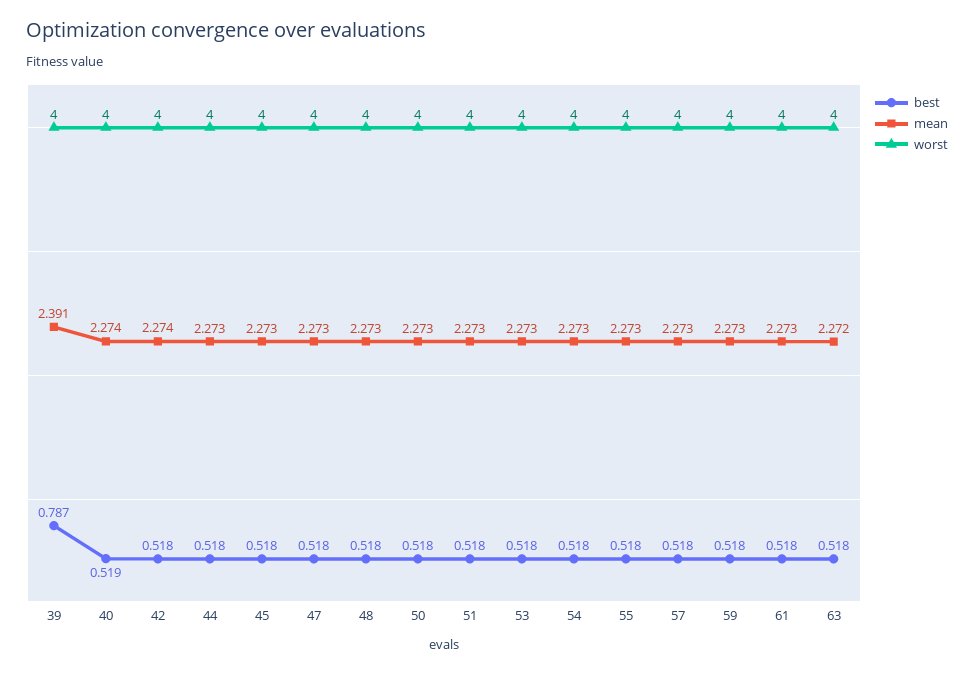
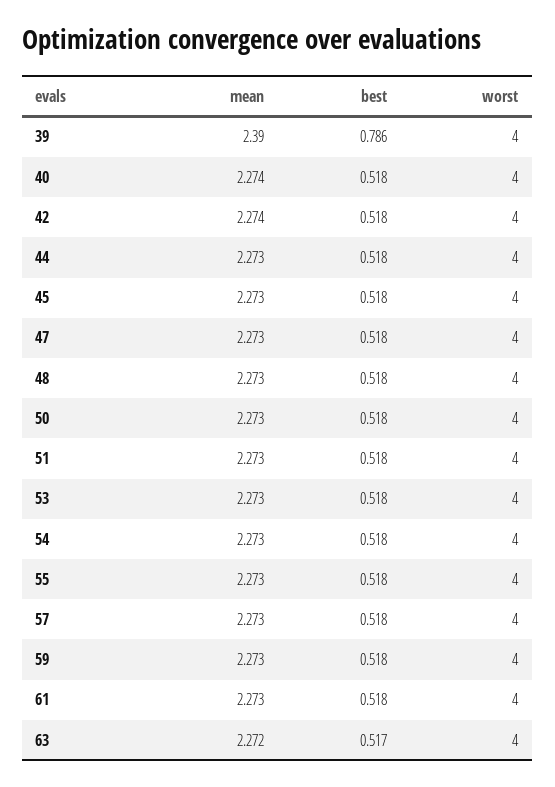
best, 39: 0.787 -> 0.786
mean, 39: 2.391 -> 2.39
best, 40: 0.519 -> 0.518
best, 63: 0.518 -> 0.517

